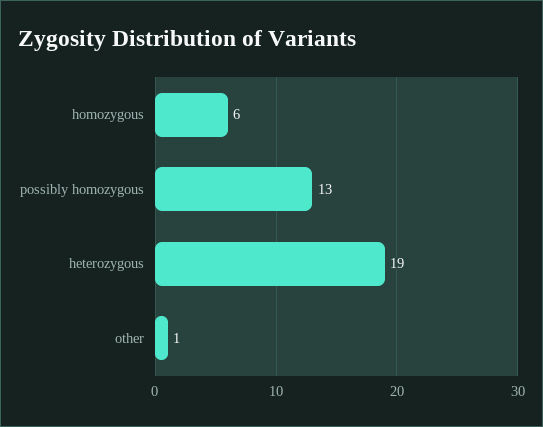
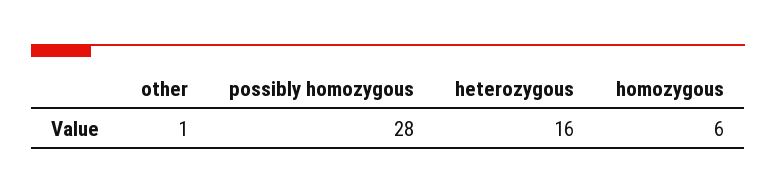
possibly homozygous: 13 -> 28
heterozygous: 19 -> 16

